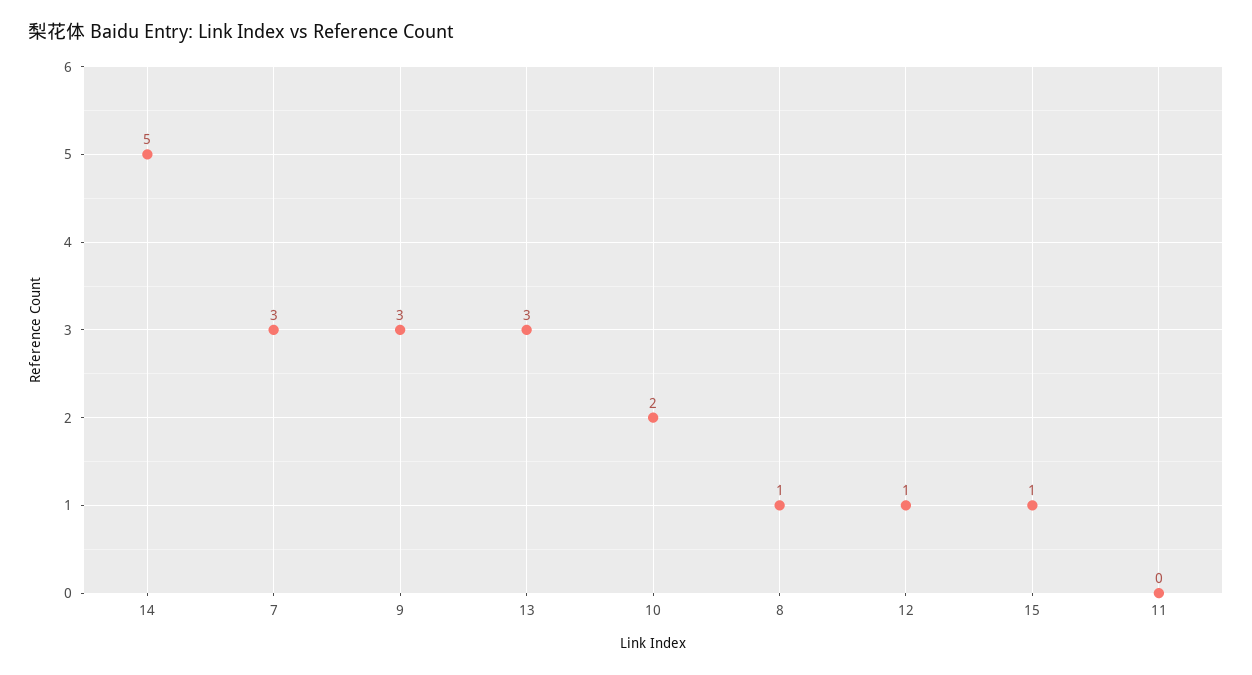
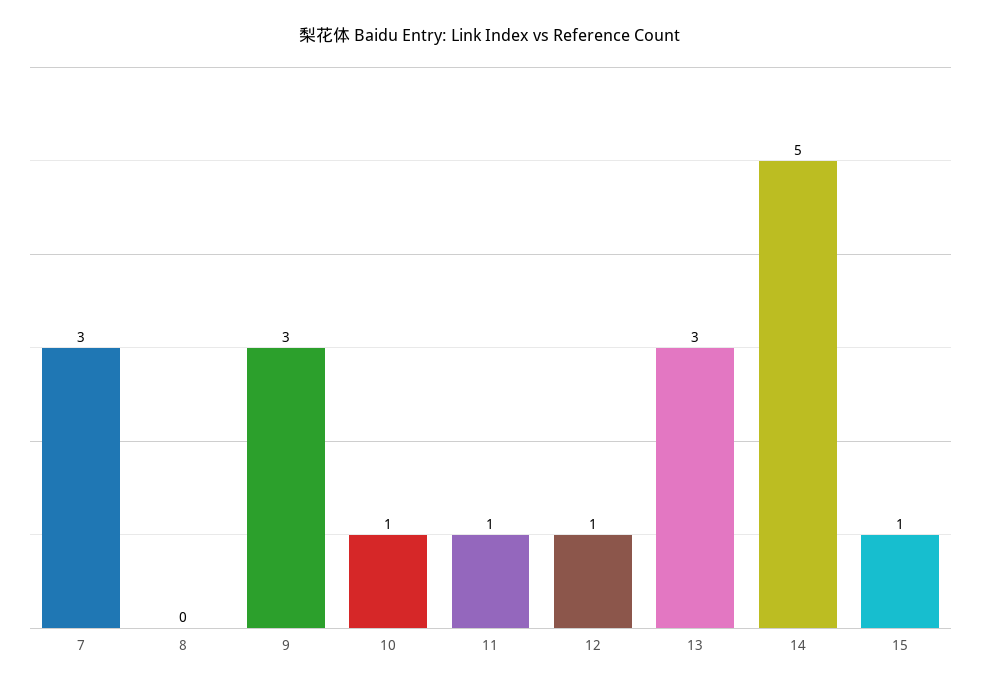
10: 2 -> 1
8: 1 -> 0
11: 0 -> 1

